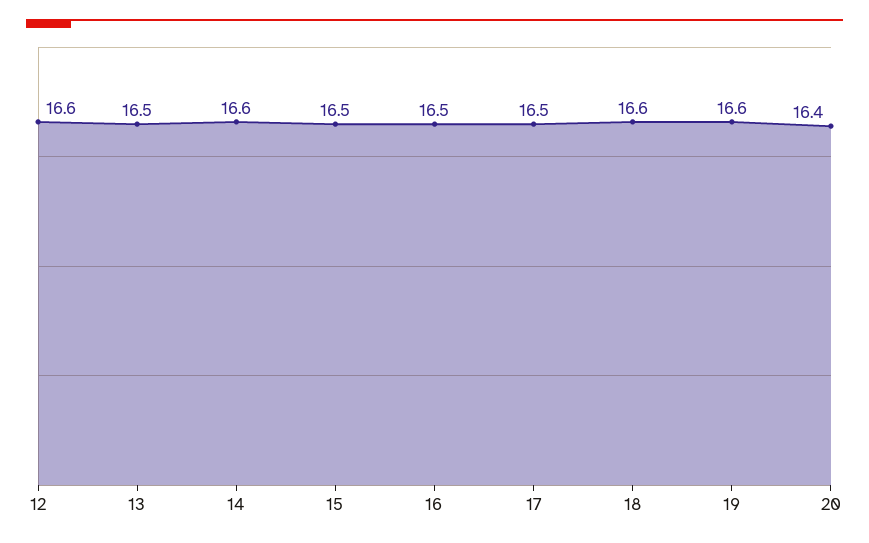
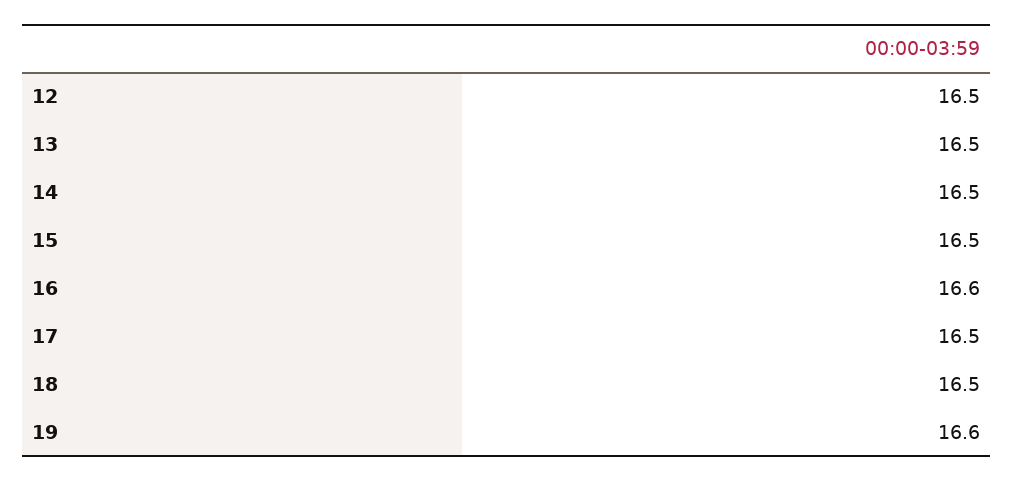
12: 16.6 -> 16.5
14: 16.6 -> 16.5
16: 16.5 -> 16.6
18: 16.6 -> 16.5
20: 16.4 -> none

